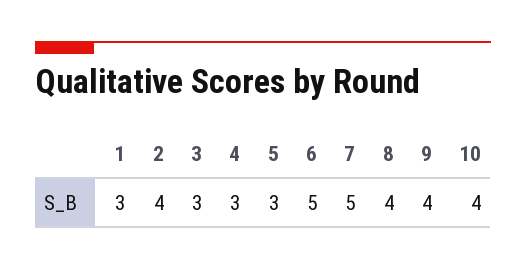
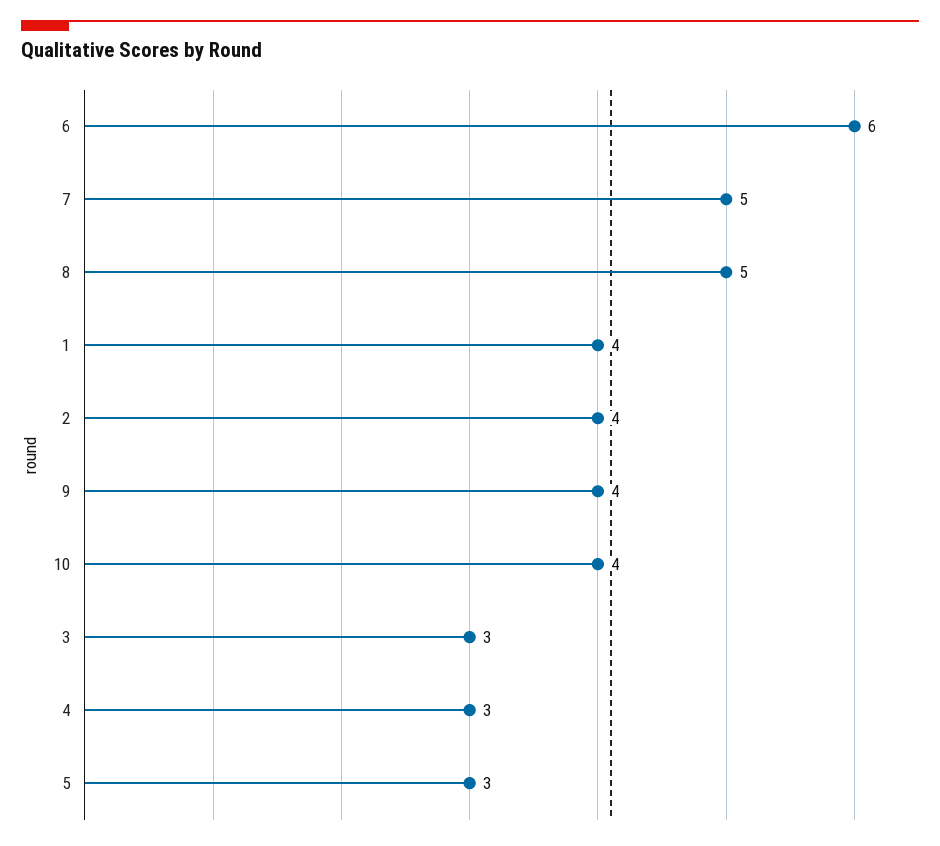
1: 3 -> 4
6: 5 -> 6
8: 4 -> 5

